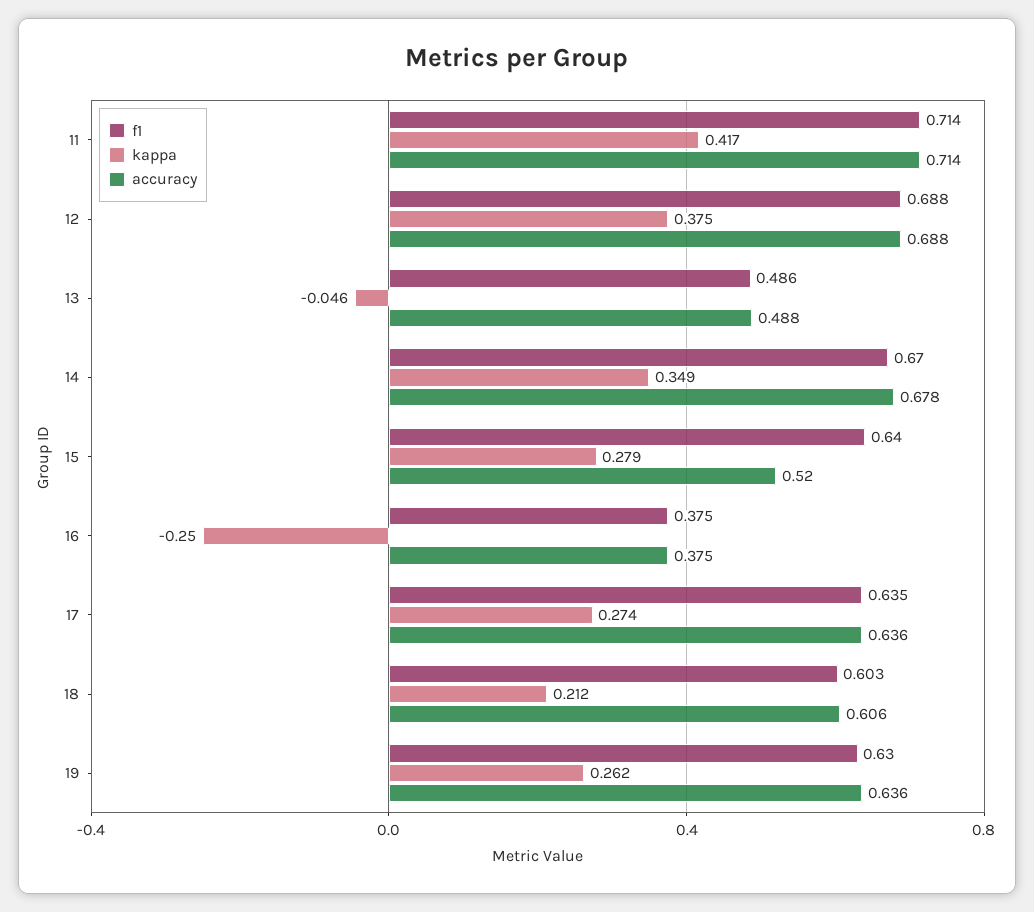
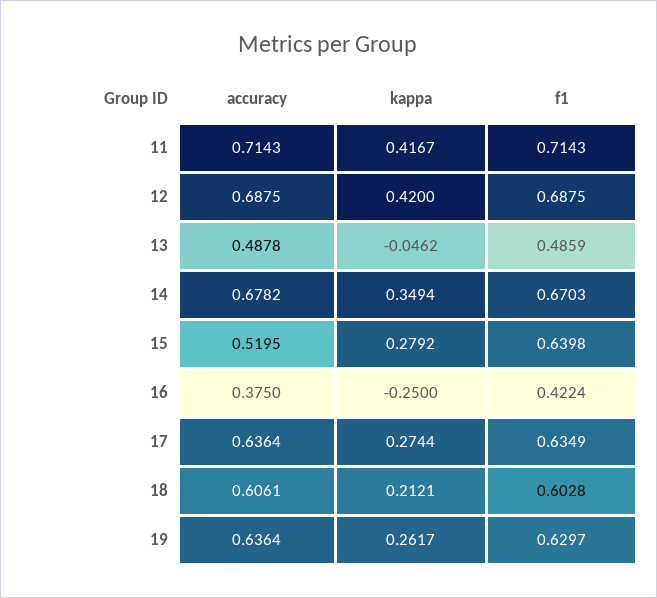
kappa, 12: 0.375 -> 0.42
f1, 16: 0.375 -> 0.4224

